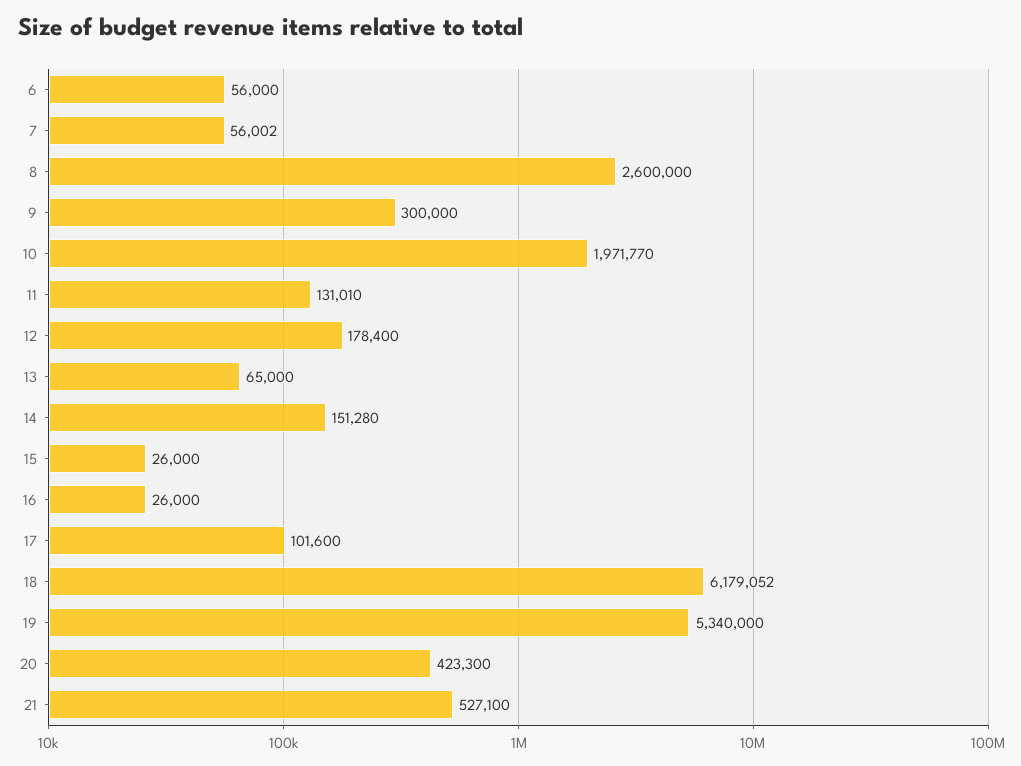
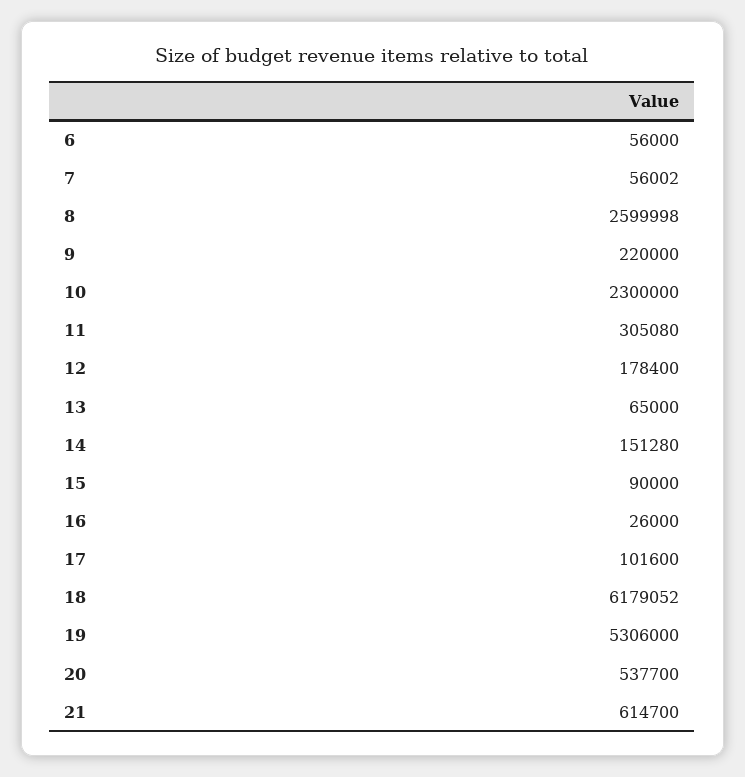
8: 2600000 -> 2599998
9: 300000 -> 220000
10: 1971770 -> 2300000
11: 131010 -> 305080
15: 26000 -> 90000
19: 5340000 -> 5306000
20: 423300 -> 537700
21: 527100 -> 614700

